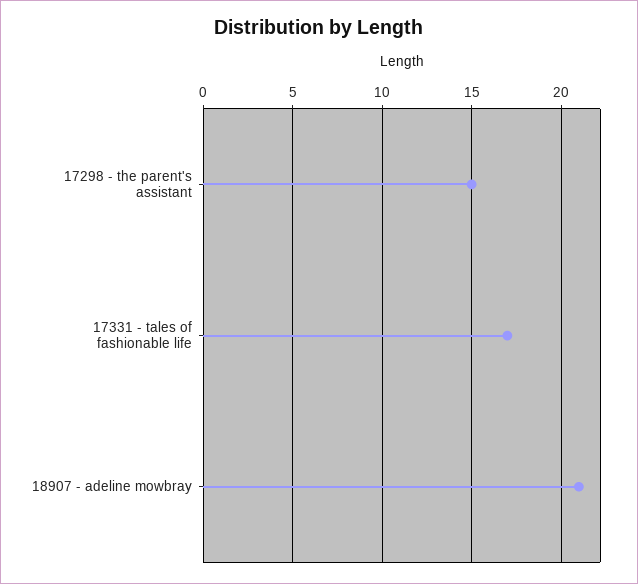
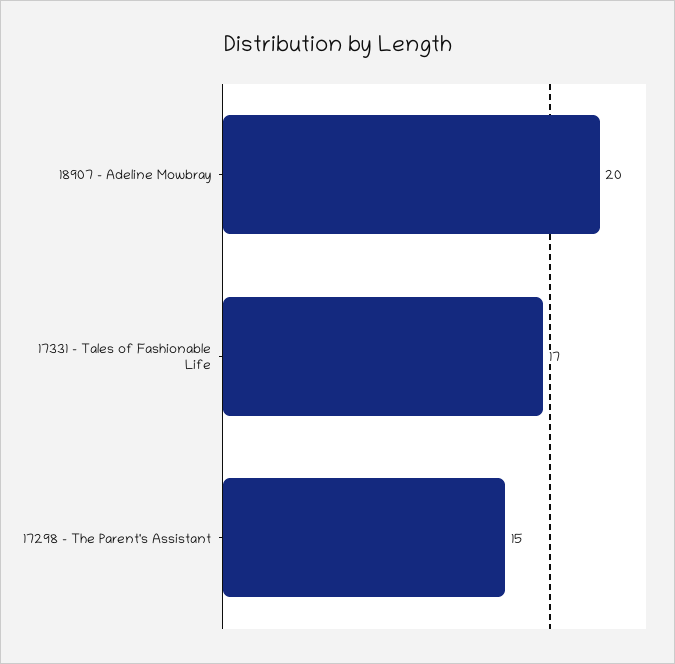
18907 - adeline mowbray: 21 -> 20

